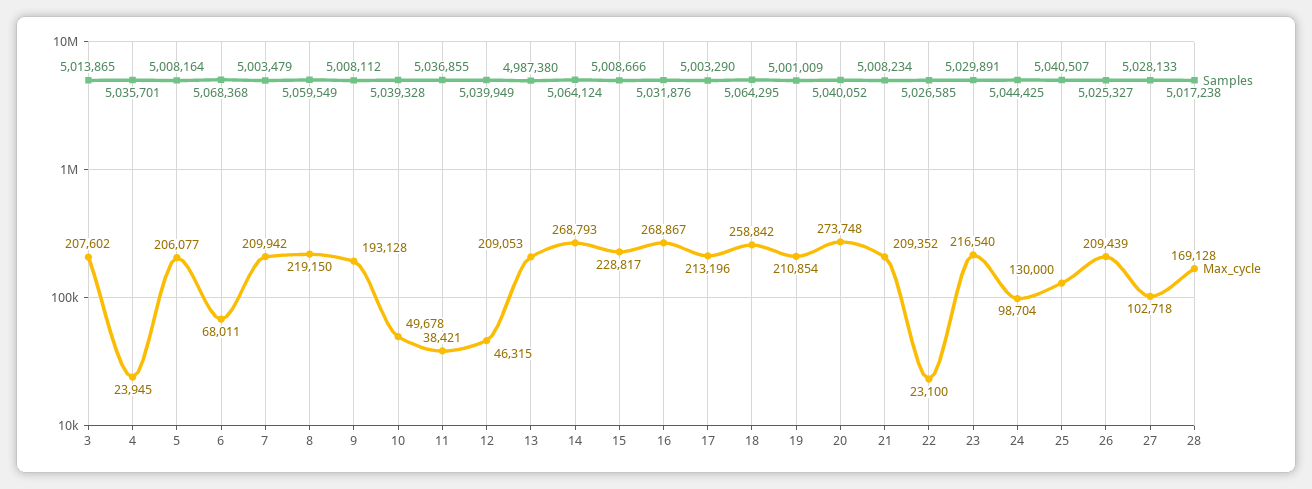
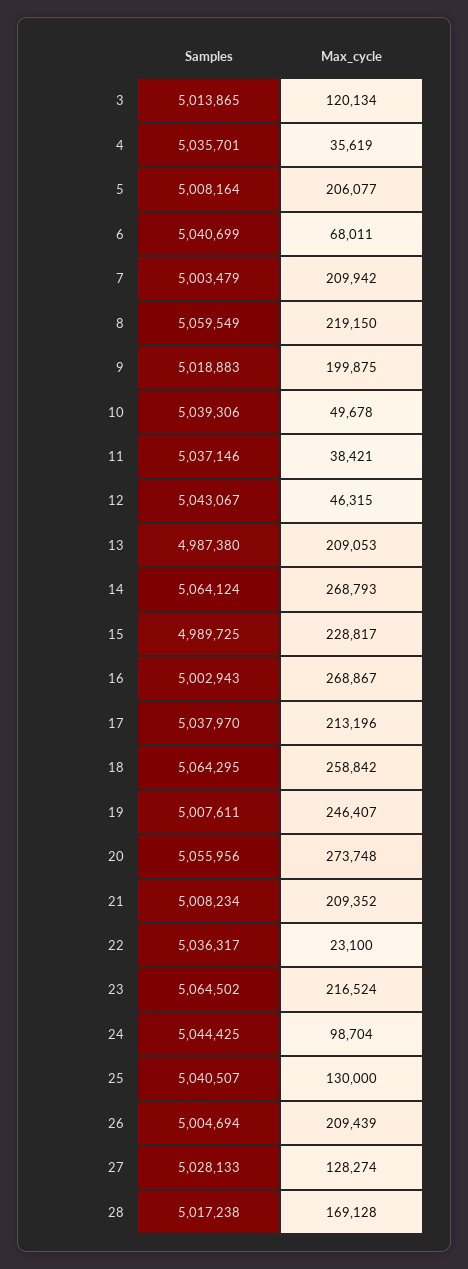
Max_cycle, 3: 207602 -> 120134
Max_cycle, 4: 23945 -> 35619
Samples, 6: 5068368 -> 5040699
Samples, 9: 5008112 -> 5018883
Max_cycle, 9: 193128 -> 199875
Samples, 10: 5039328 -> 5039306
Samples, 11: 5036855 -> 5037146
Samples, 12: 5039949 -> 5043067
Samples, 15: 5008666 -> 4989725
Samples, 16: 5031876 -> 5002943
Samples, 17: 5003290 -> 5037970
Samples, 19: 5001009 -> 5007611
Max_cycle, 19: 210854 -> 246407
Samples, 20: 5040052 -> 5055956
Samples, 22: 5026585 -> 5036317
Samples, 23: 5029891 -> 5064502
Max_cycle, 23: 216540 -> 216524
Samples, 26: 5025327 -> 5004694
Max_cycle, 27: 102718 -> 128274

